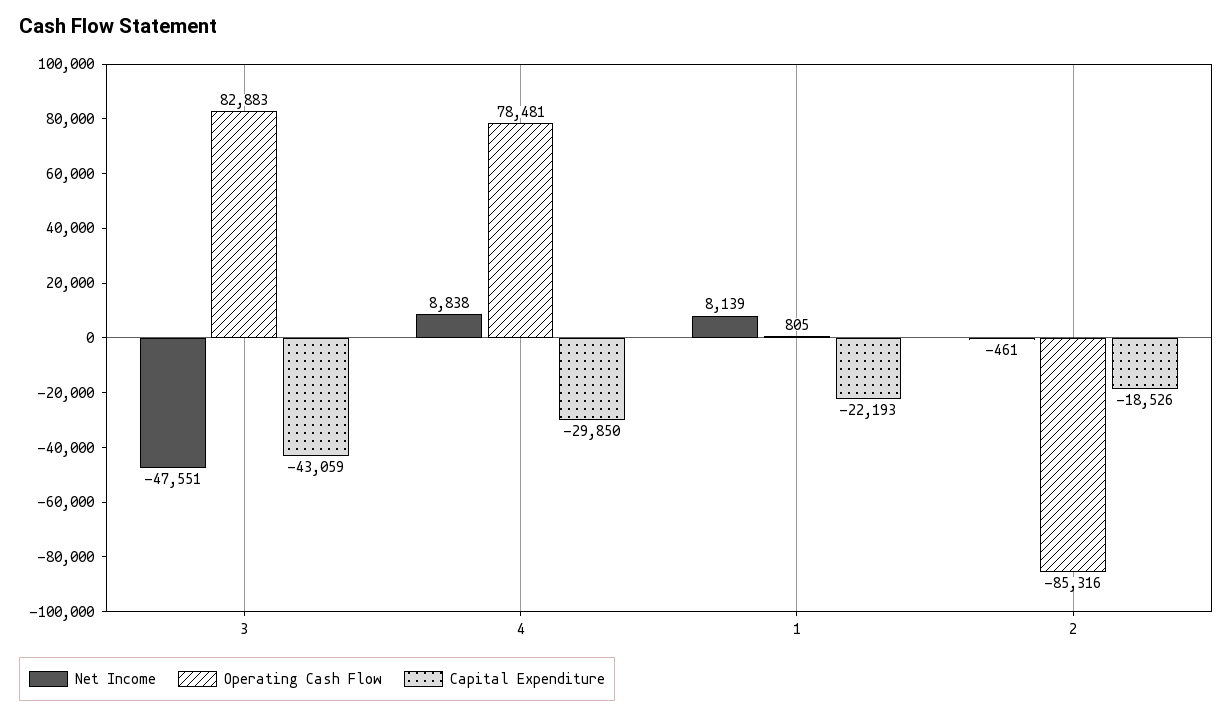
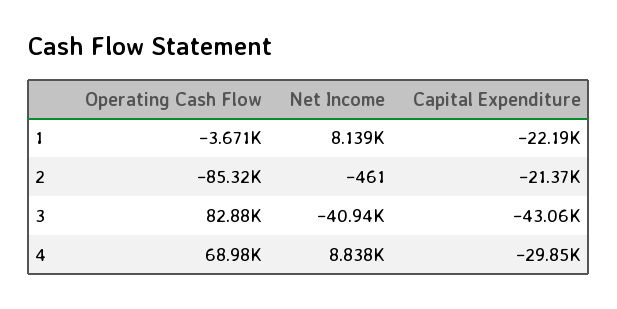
Net Income, 3: -47551 -> -40940
Operating Cash Flow, 4: 78481 -> 68980
Operating Cash Flow, 1: 805 -> -3671
Capital Expenditure, 2: -18526 -> -21370

